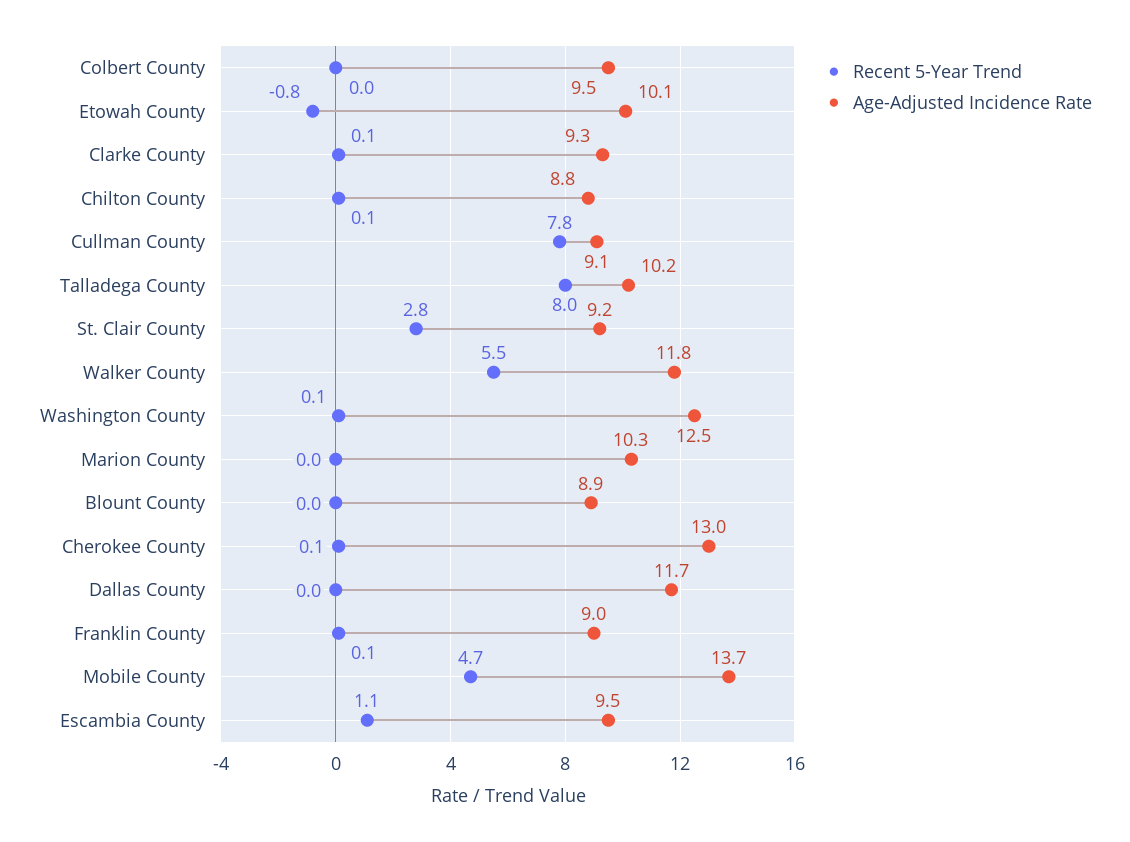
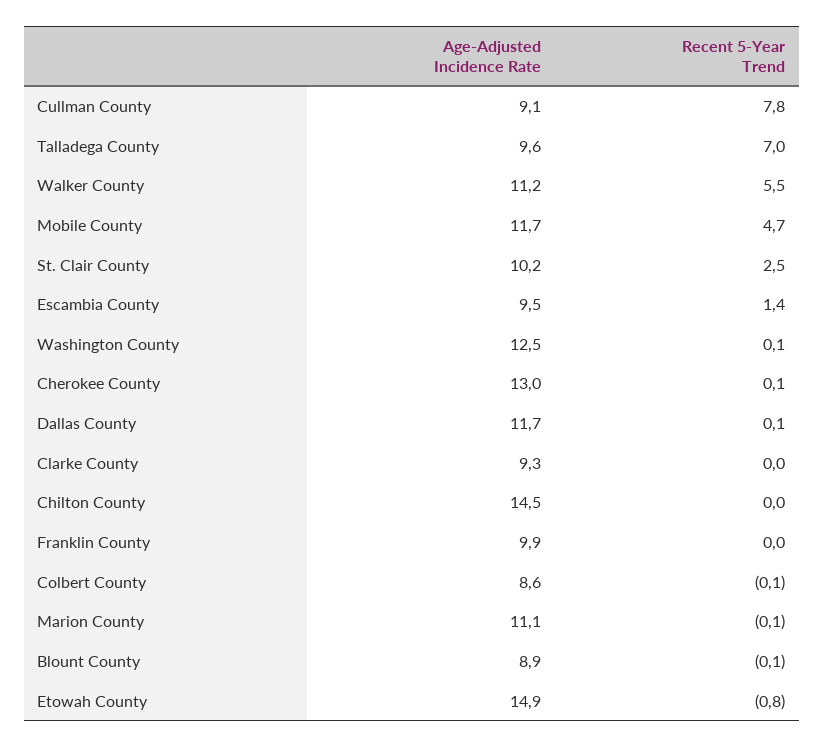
Recent 5-Year Trend, Colbert County: 0 -> -0.1
Age-Adjusted Incidence Rate, Colbert County: 9.5 -> 8.6
Age-Adjusted Incidence Rate, Etowah County: 10.1 -> 14.9
Recent 5-Year Trend, Clarke County: 0.1 -> 0
Recent 5-Year Trend, Chilton County: 0.1 -> 0
Age-Adjusted Incidence Rate, Chilton County: 8.8 -> 14.5
Recent 5-Year Trend, Talladega County: 8 -> 7
Age-Adjusted Incidence Rate, Talladega County: 10.2 -> 9.6
Recent 5-Year Trend, St. Clair County: 2.8 -> 2.5
Age-Adjusted Incidence Rate, St. Clair County: 9.2 -> 10.2
Age-Adjusted Incidence Rate, Walker County: 11.8 -> 11.2
Recent 5-Year Trend, Marion County: 0 -> -0.1
Age-Adjusted Incidence Rate, Marion County: 10.3 -> 11.1
Recent 5-Year Trend, Blount County: 0 -> -0.1
Recent 5-Year Trend, Dallas County: 0 -> 0.1
Recent 5-Year Trend, Franklin County: 0.1 -> 0
Age-Adjusted Incidence Rate, Franklin County: 9 -> 9.9
Age-Adjusted Incidence Rate, Mobile County: 13.7 -> 11.7
Recent 5-Year Trend, Escambia County: 1.1 -> 1.4

